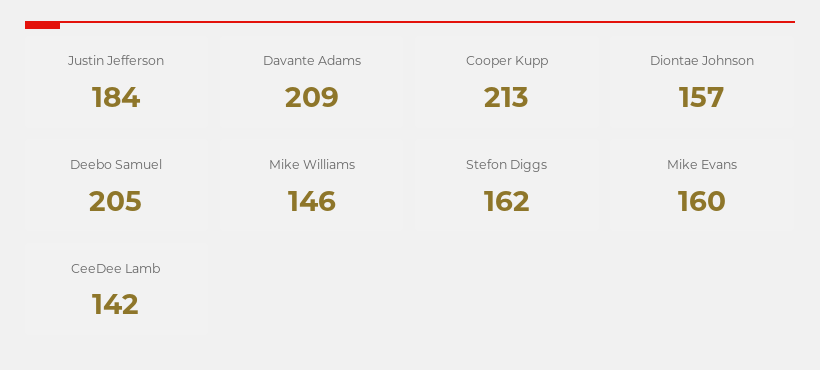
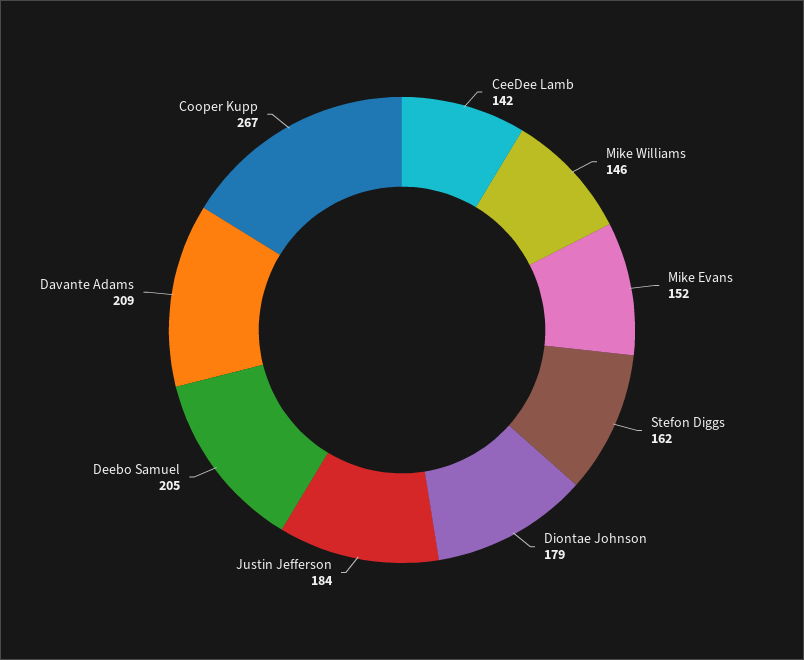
Cooper Kupp: 213 -> 267
Diontae Johnson: 157 -> 179
Mike Evans: 160 -> 152

